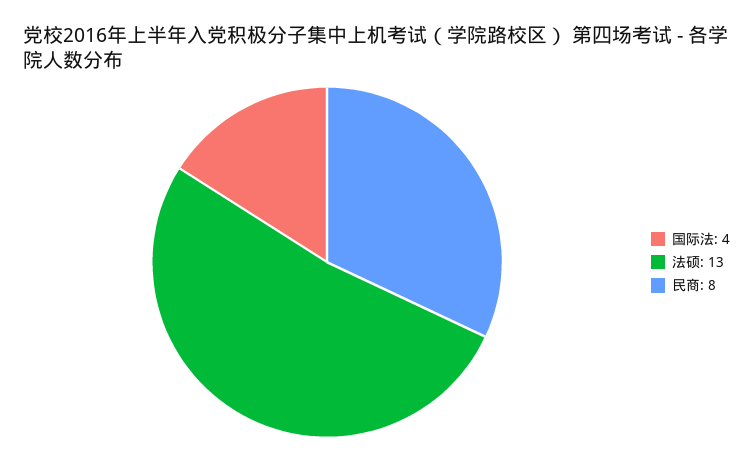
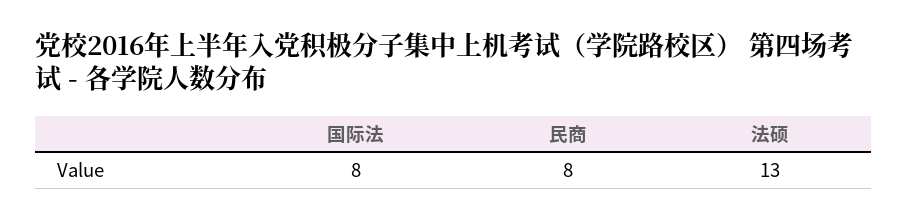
国际法: 4 -> 8

